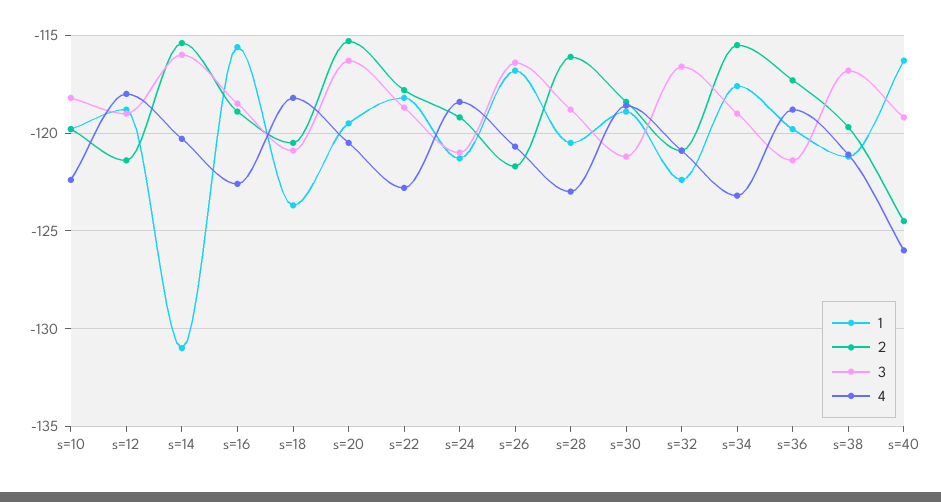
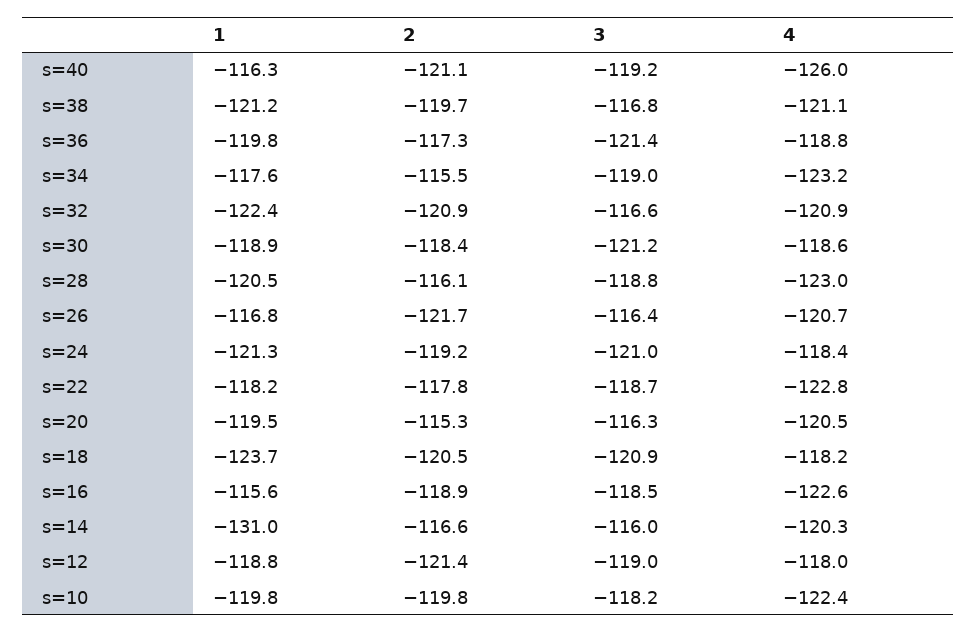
2, s=14: -115.5 -> -116.6
2, s=40: -124.5 -> -121.1

